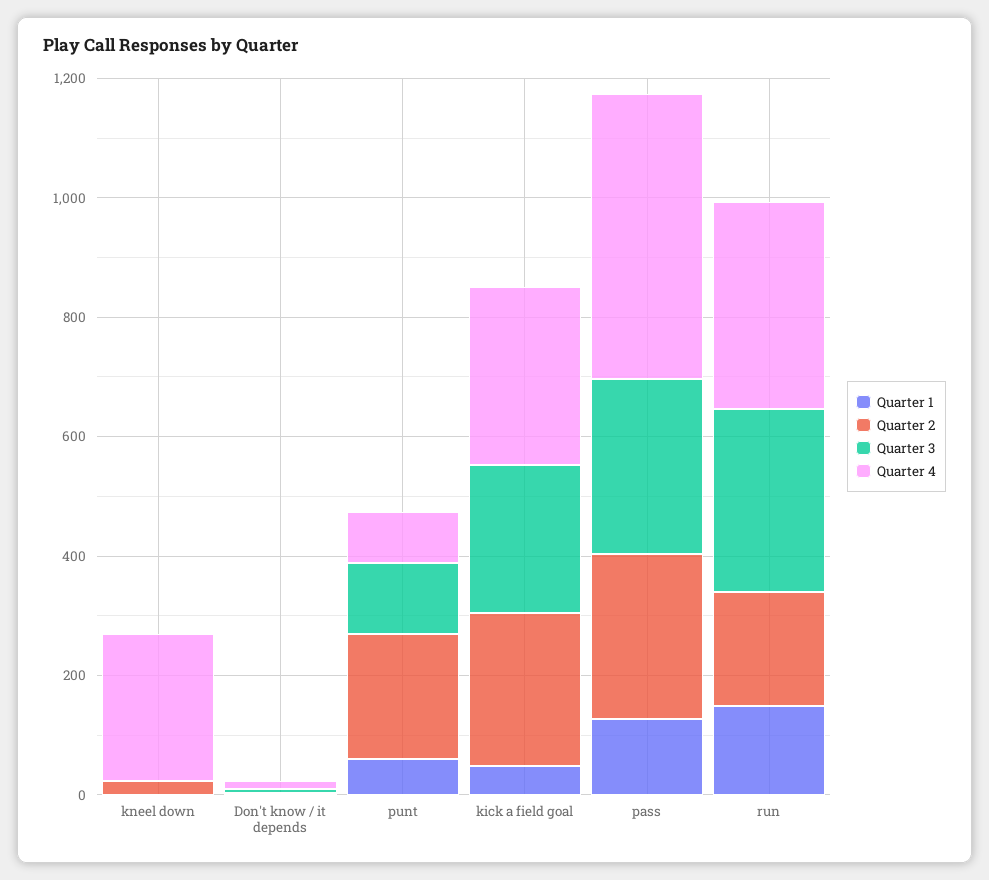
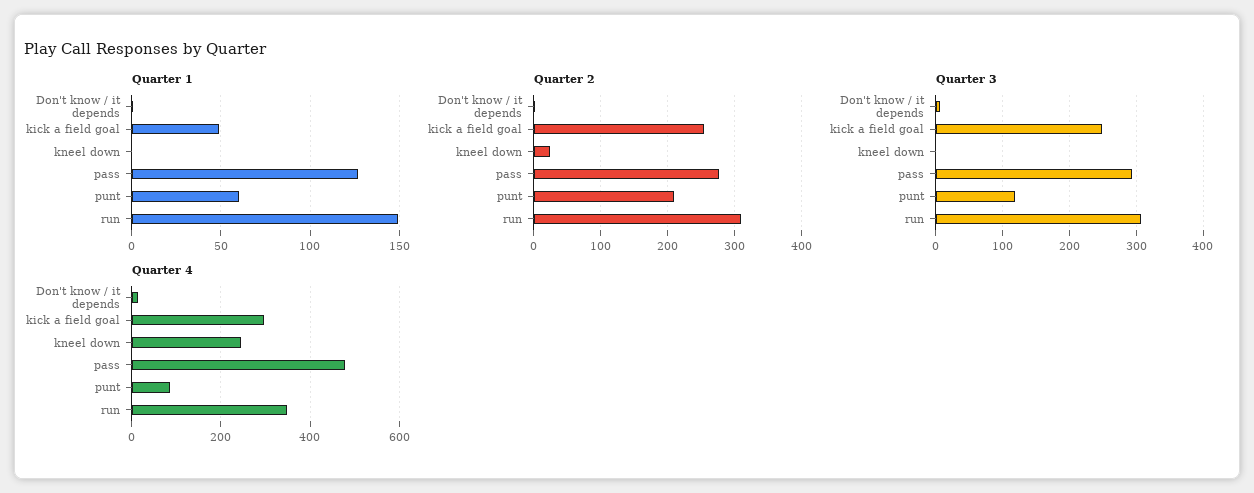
Quarter 2, run: 200 -> 310

